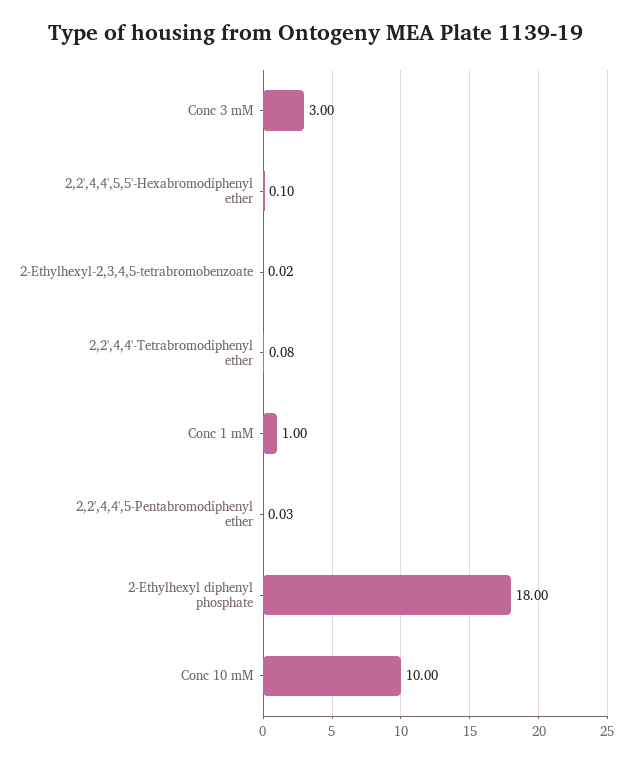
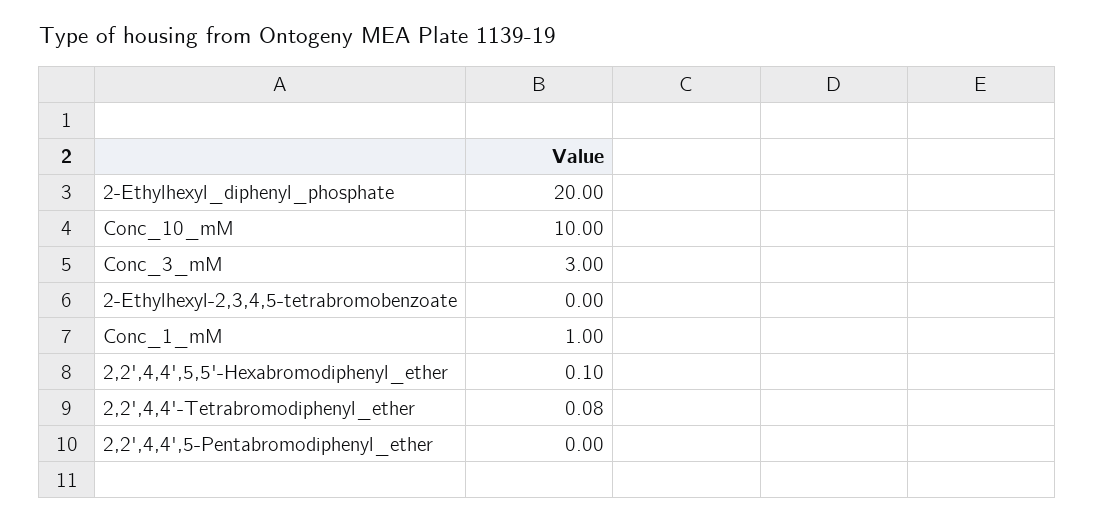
2-Ethylhexyl-2,3,4,5-tetrabromobenzoate: 0.02 -> 0
2,2',4,4',5-Pentabromodiphenyl ether: 0.03 -> 0
2-Ethylhexyl diphenyl phosphate: 18 -> 20

